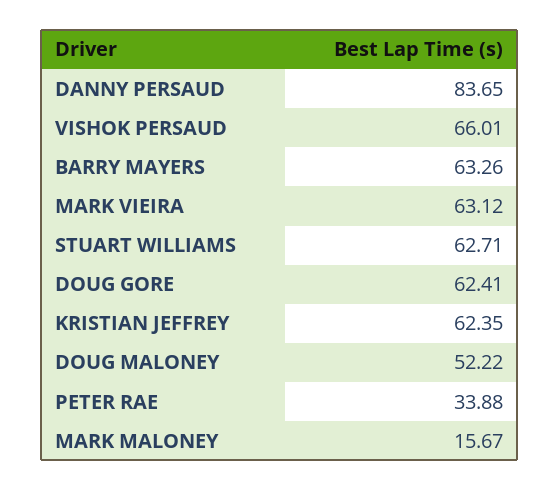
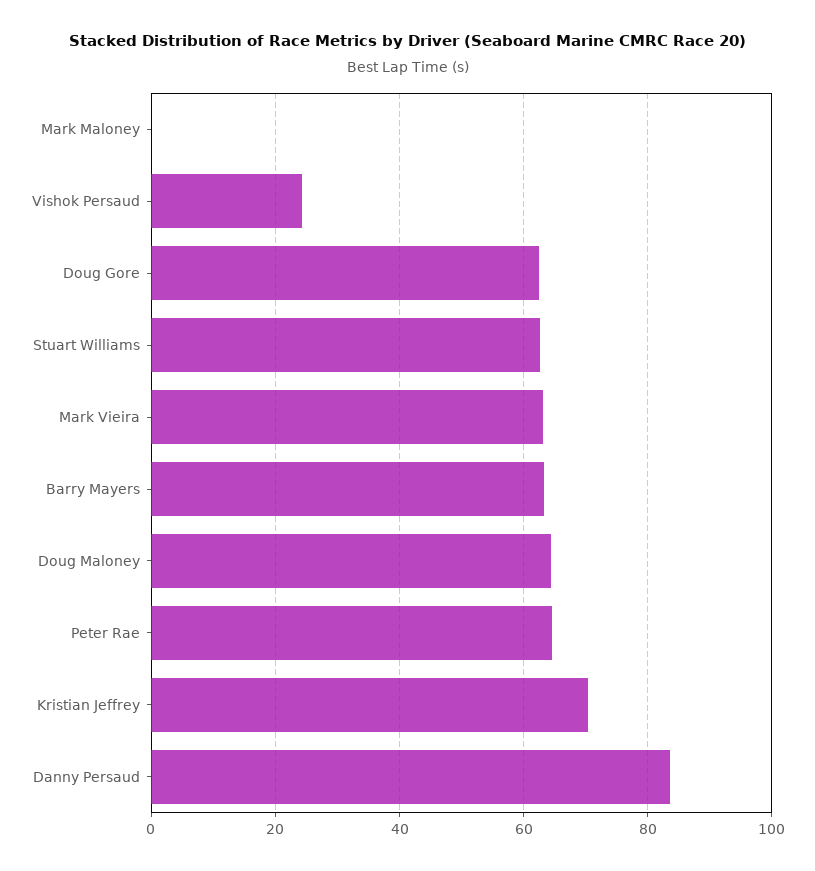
VISHOK PERSAUD: 66.01 -> 24
KRISTIAN JEFFREY: 62.35 -> 70
DOUG MALONEY: 52.22 -> 64
PETER RAE: 33.88 -> 64
MARK MALONEY: 15.67 -> 0

